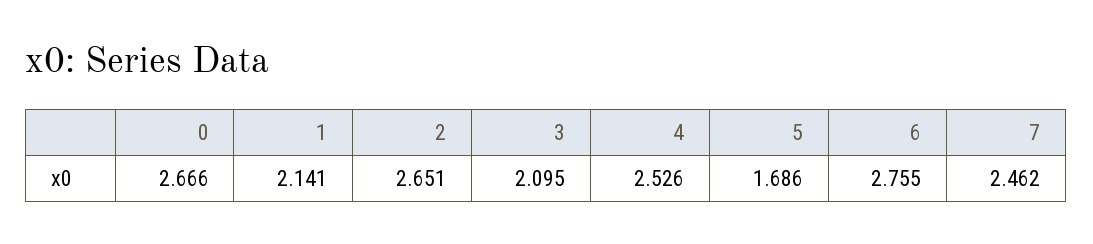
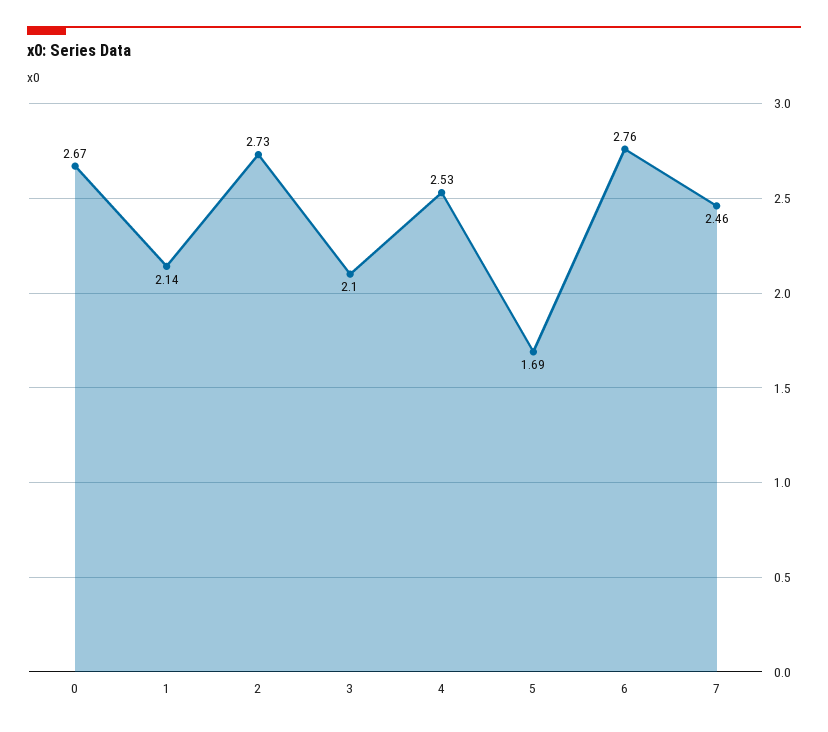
2: 2.651 -> 2.73

